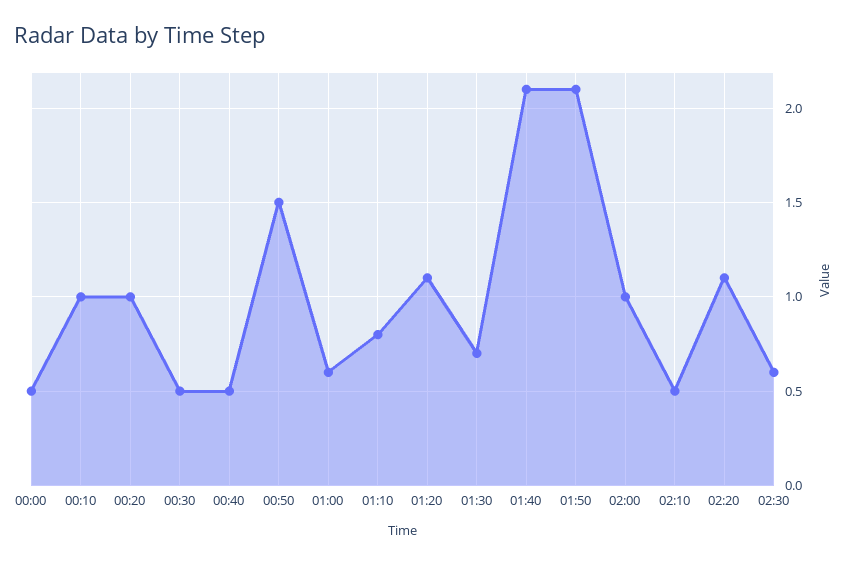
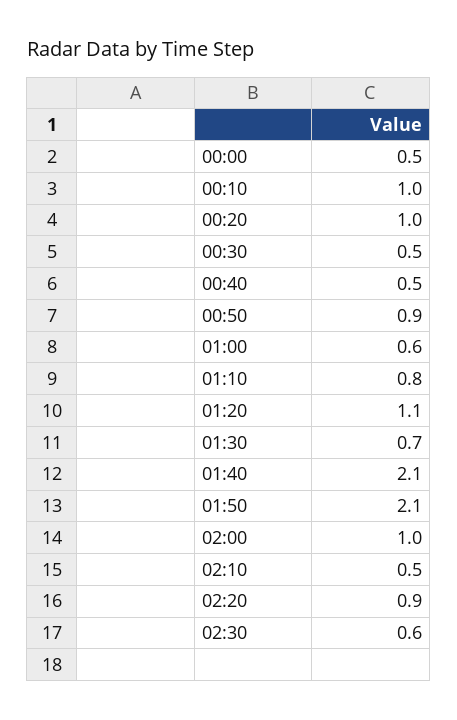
00:50: 1.5 -> 0.9
02:20: 1.1 -> 0.9

